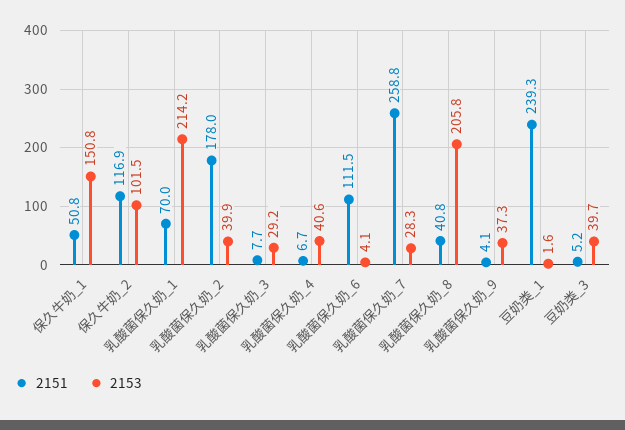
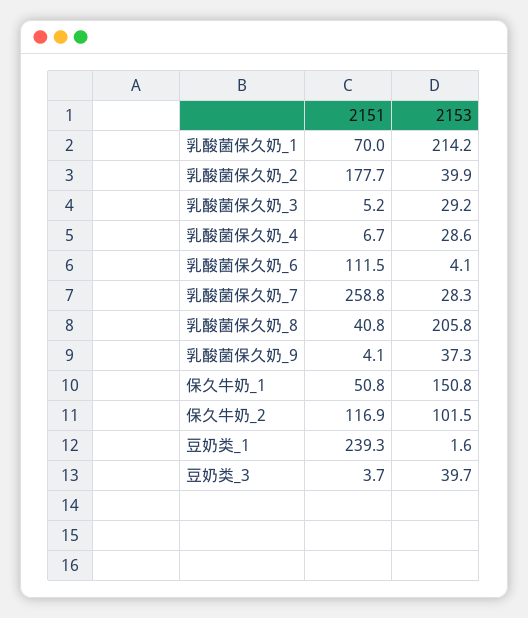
2151, 乳酸菌保久奶_2: 178 -> 177.7
2151, 乳酸菌保久奶_3: 7.7 -> 5.2
2153, 乳酸菌保久奶_4: 40.6 -> 28.6
2151, 豆奶类_3: 5.2 -> 3.7

